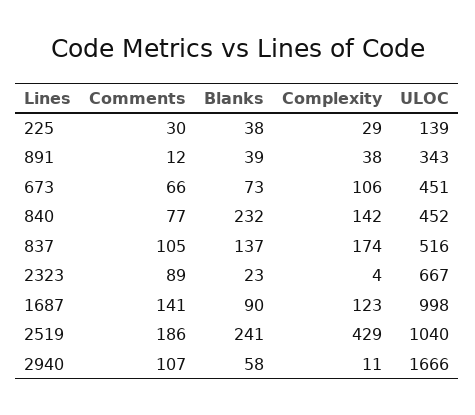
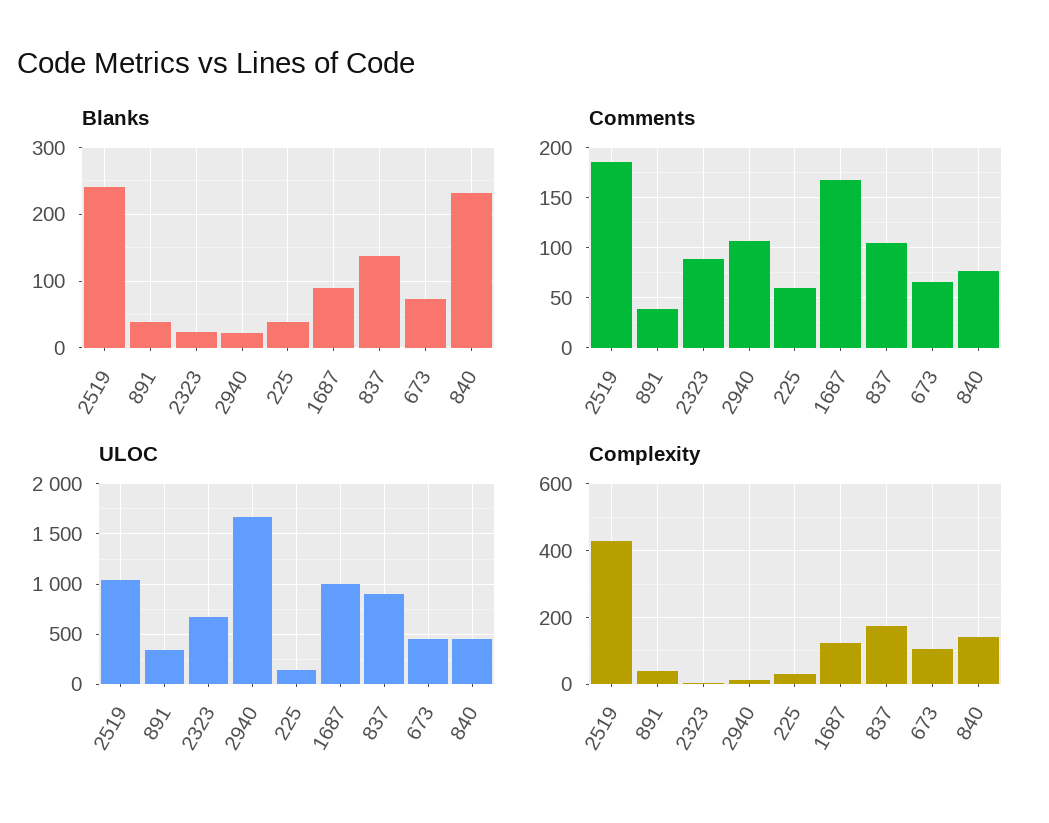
Comments, 225: 30 -> 60
Comments, 891: 12 -> 40
ULOC, 837: 516 -> 900
Comments, 1687: 141 -> 170
Blanks, 2940: 58 -> 20

